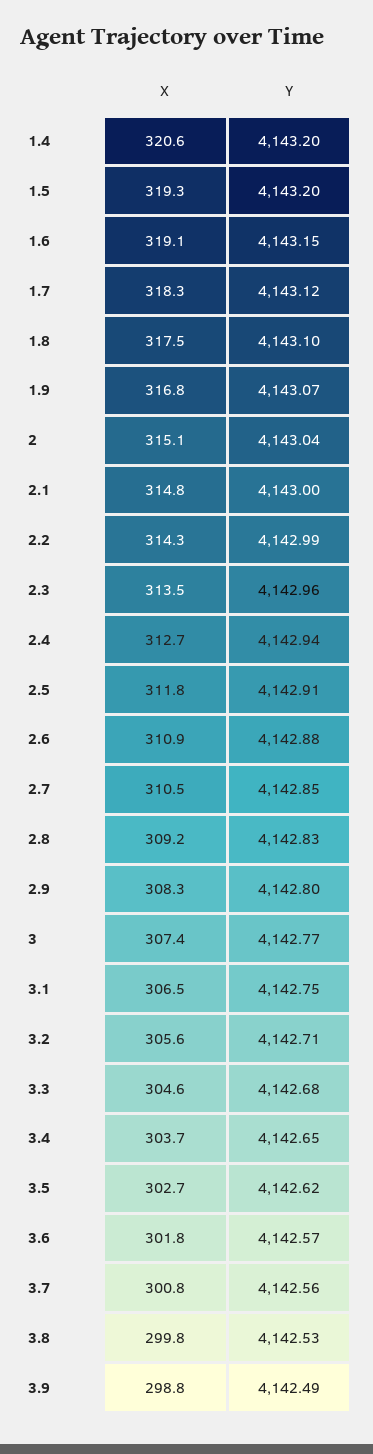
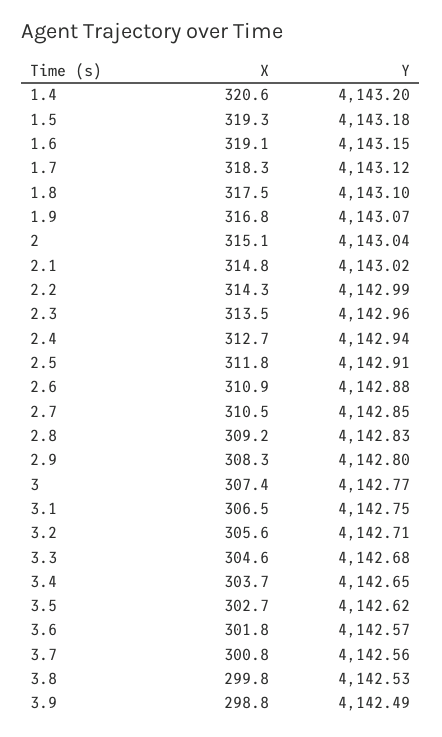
Y, 1.5: 4143.2 -> 4143.18
Y, 2.1: 4143 -> 4143.02

